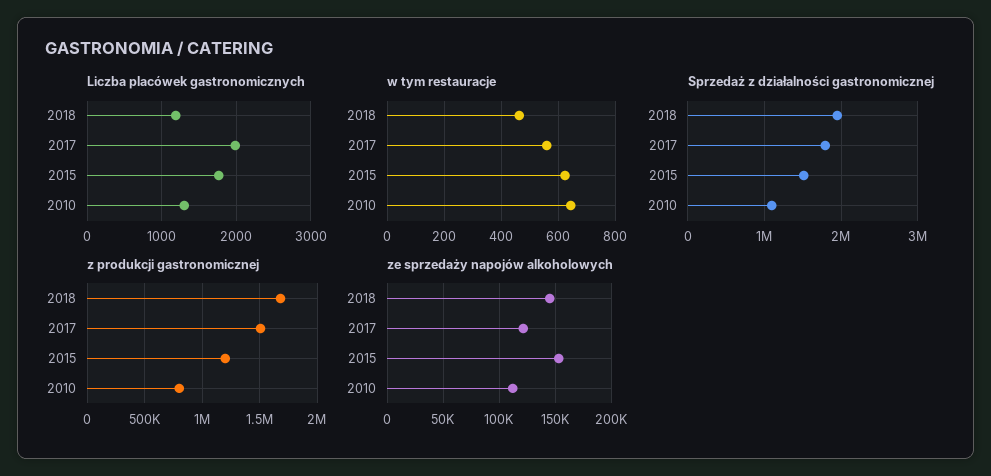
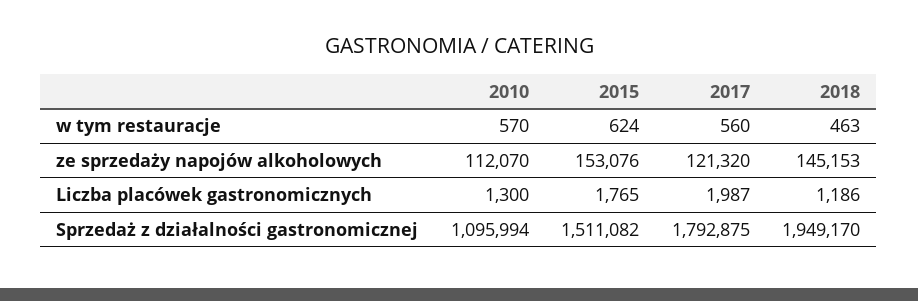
w tym restauracje, 2010: 650 -> 570
z produkcji gastronomicznej, 2018: 1700000 -> none
z produkcji gastronomicznej, 2017: 1500000 -> none
z produkcji gastronomicznej, 2015: 1200000 -> none
z produkcji gastronomicznej, 2010: 800000 -> none

